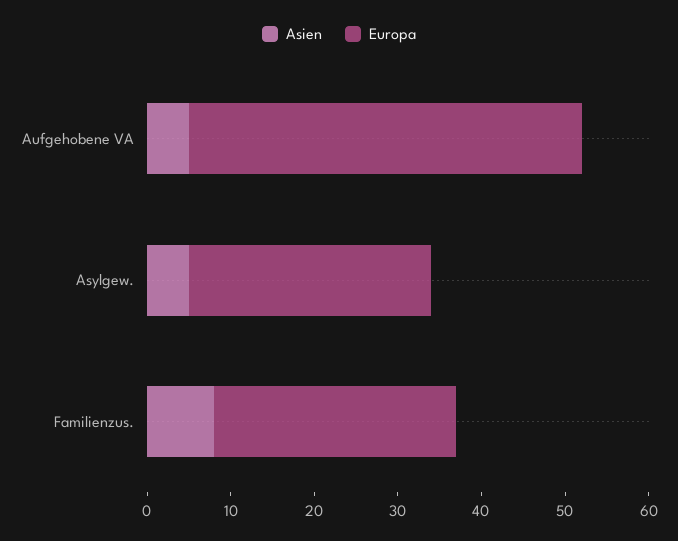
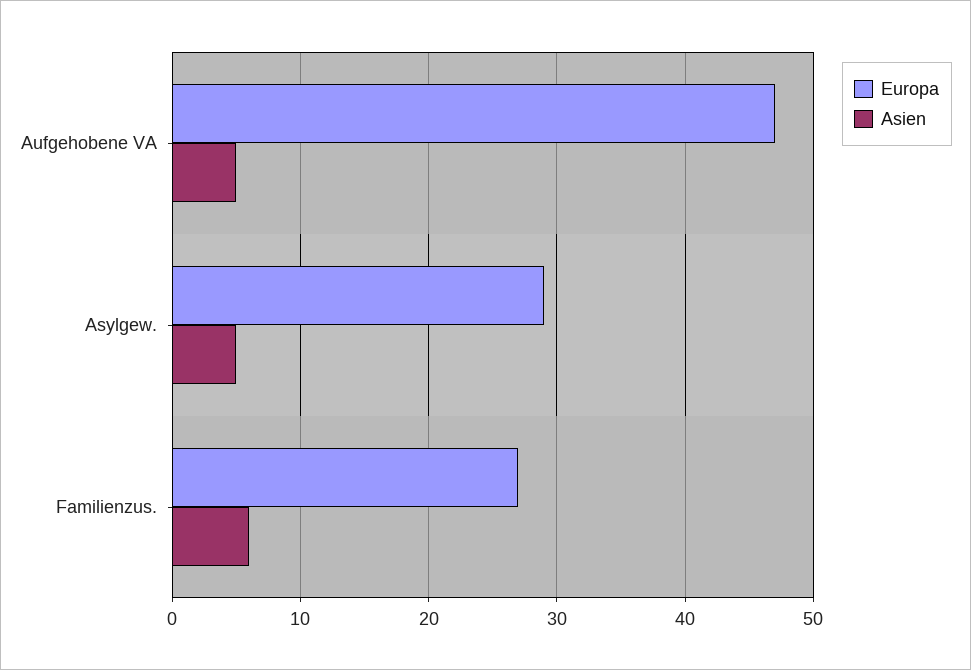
Asien, Familienzus.: 8 -> 6
Europa, Familienzus.: 29 -> 27

